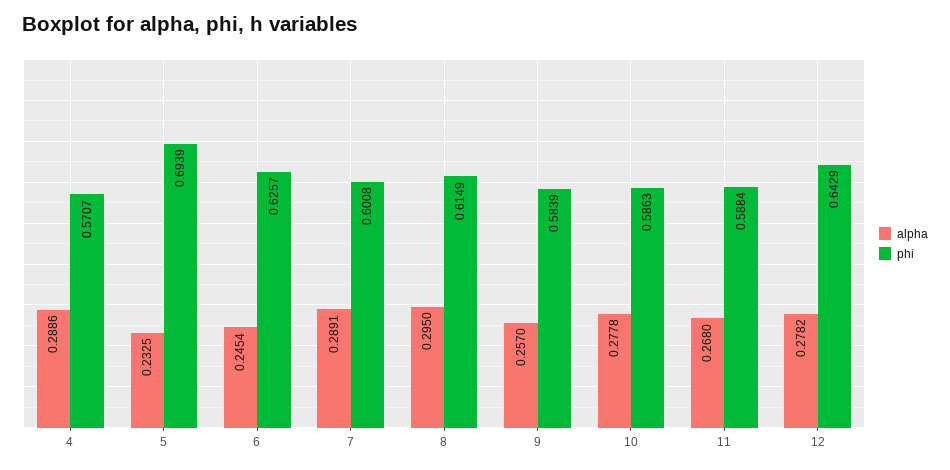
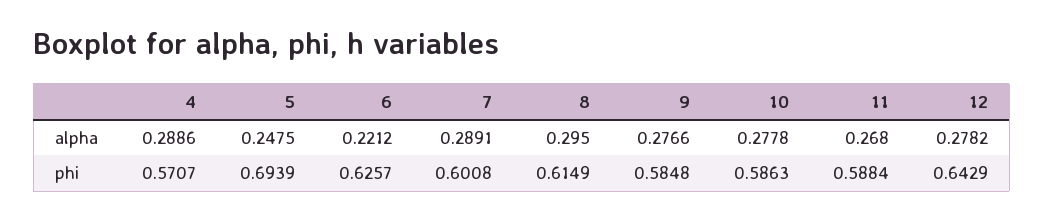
alpha, 5: 0.2325 -> 0.2475
alpha, 6: 0.2454 -> 0.2212
alpha, 9: 0.257 -> 0.2766
phi, 9: 0.5839 -> 0.5848

